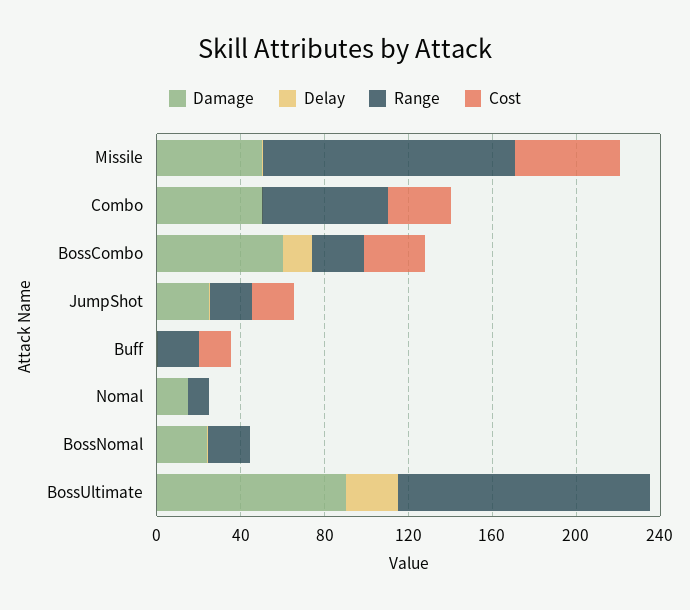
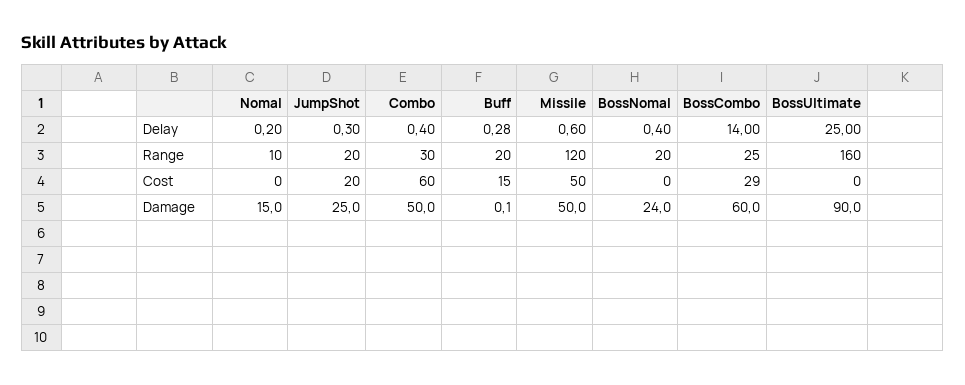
Range, Combo: 60 -> 30
Cost, Combo: 30 -> 60
Range, BossUltimate: 120 -> 160

